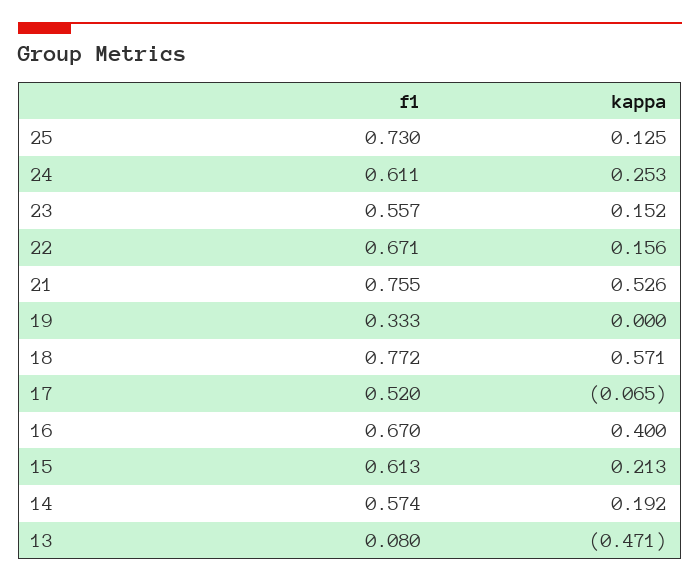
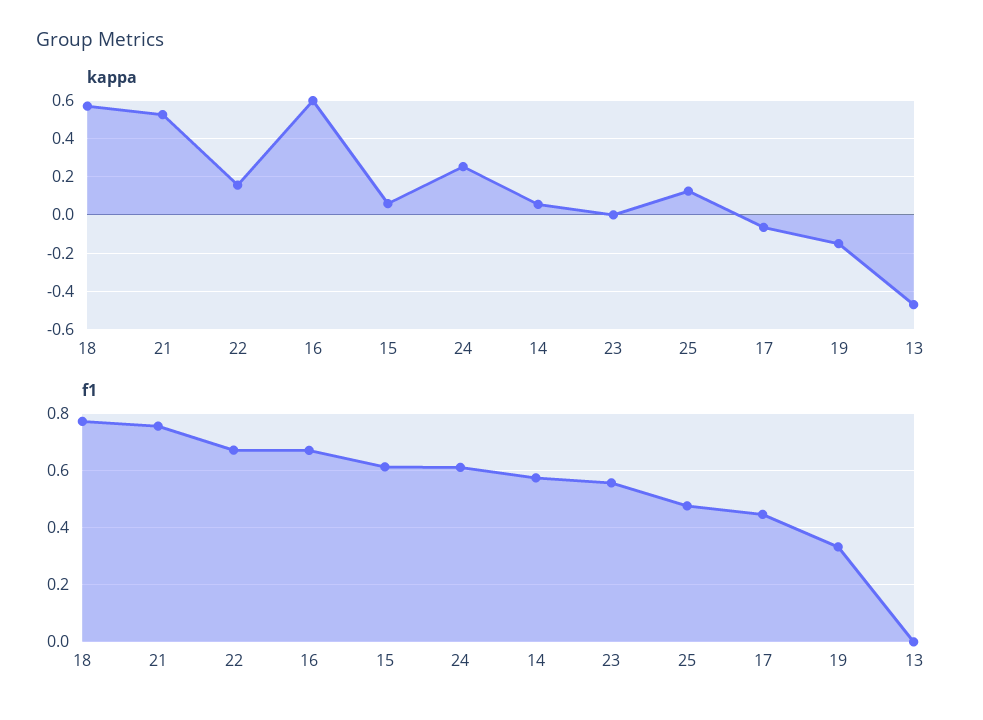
f1, 25: 0.73 -> 0.475
kappa, 23: 0.152 -> 0
kappa, 19: 0 -> -0.15
f1, 17: 0.52 -> 0.45
kappa, 16: 0.4 -> 0.6
kappa, 15: 0.213 -> 0.05
kappa, 14: 0.192 -> 0.05
f1, 13: 0.08 -> 0

